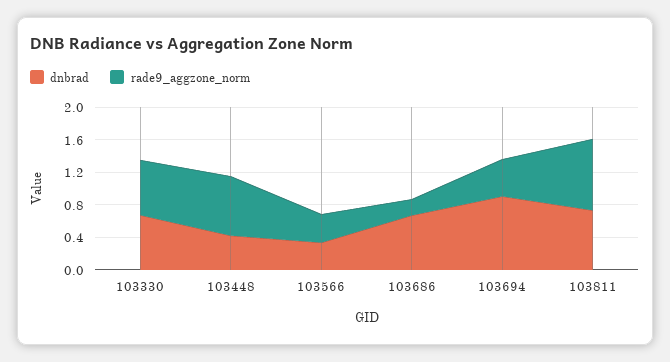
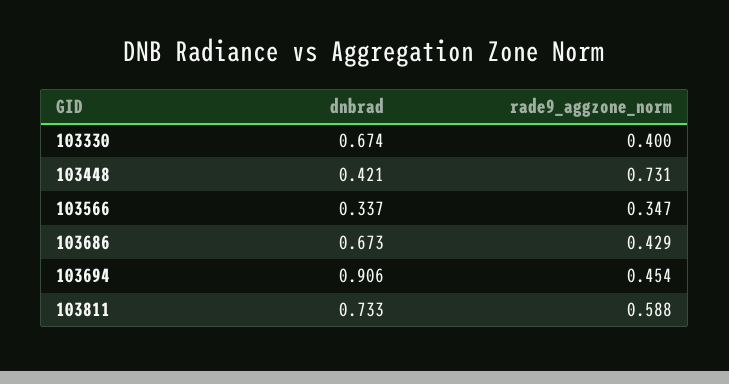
rade9_aggzone_norm, 103330: 0.7 -> 0.4
rade9_aggzone_norm, 103686: 0.2 -> 0.429
rade9_aggzone_norm, 103811: 0.9 -> 0.588

